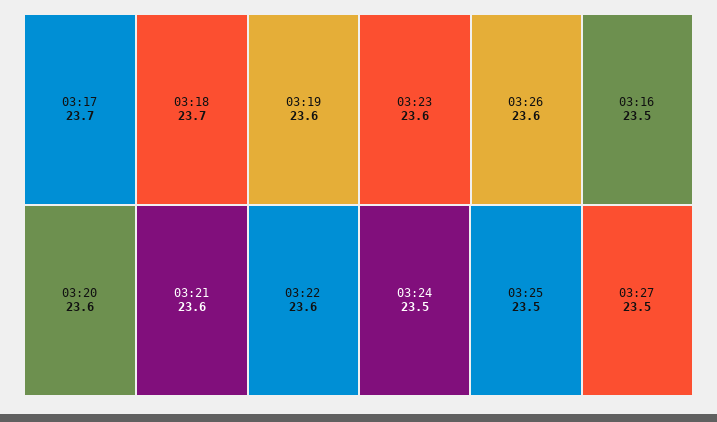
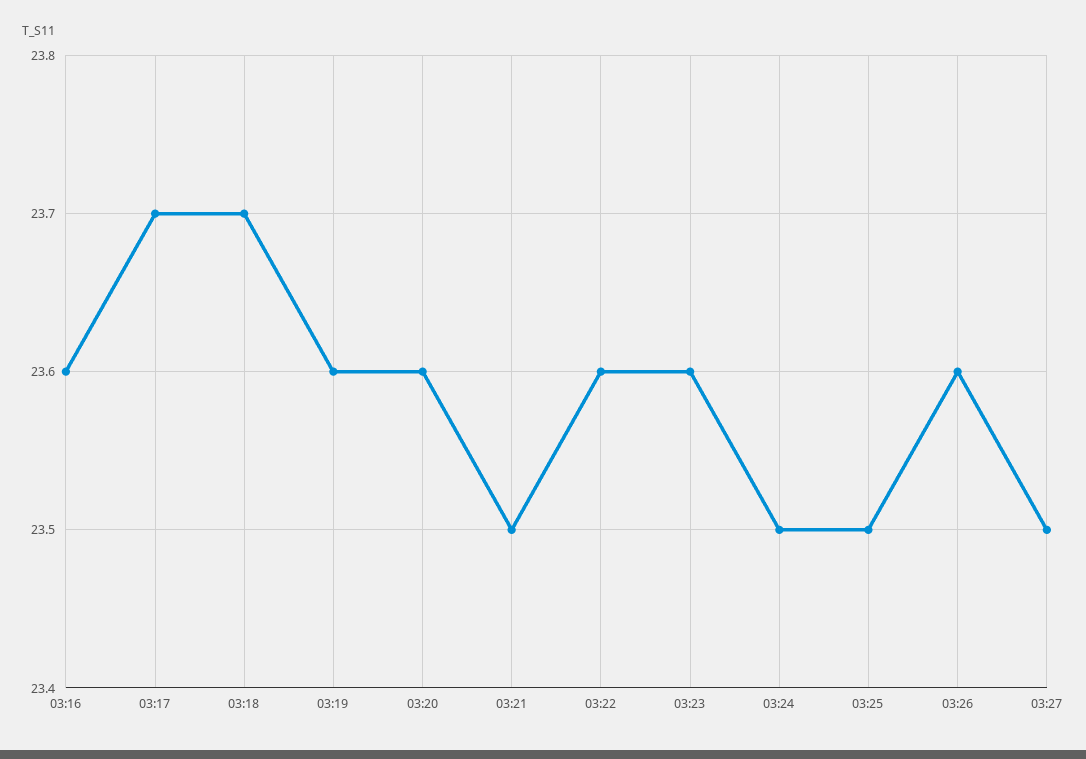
03:21: 23.6 -> 23.5
03:16: 23.5 -> 23.6

